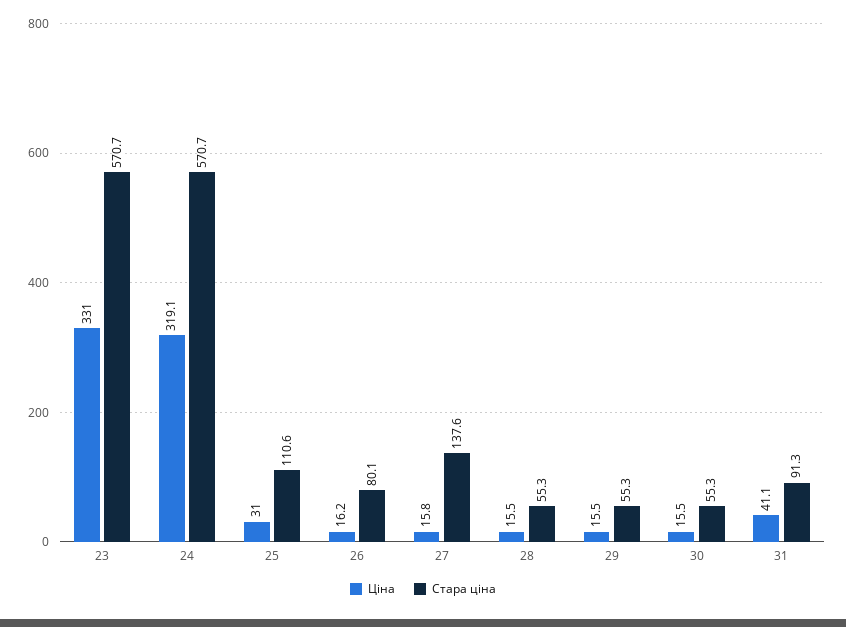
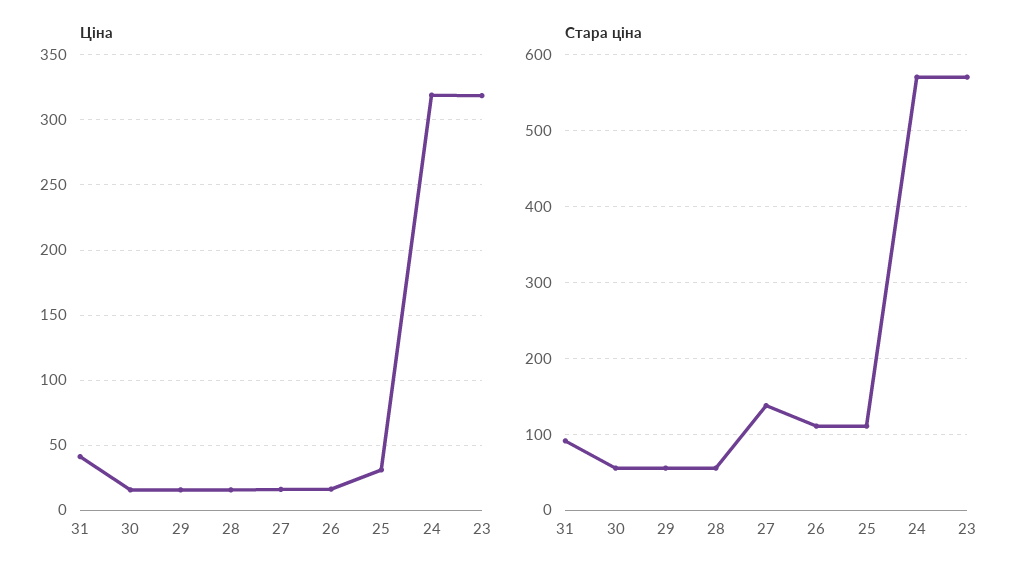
Ціна, 23: 331 -> 320
Стара ціна, 26: 80.1 -> 110

